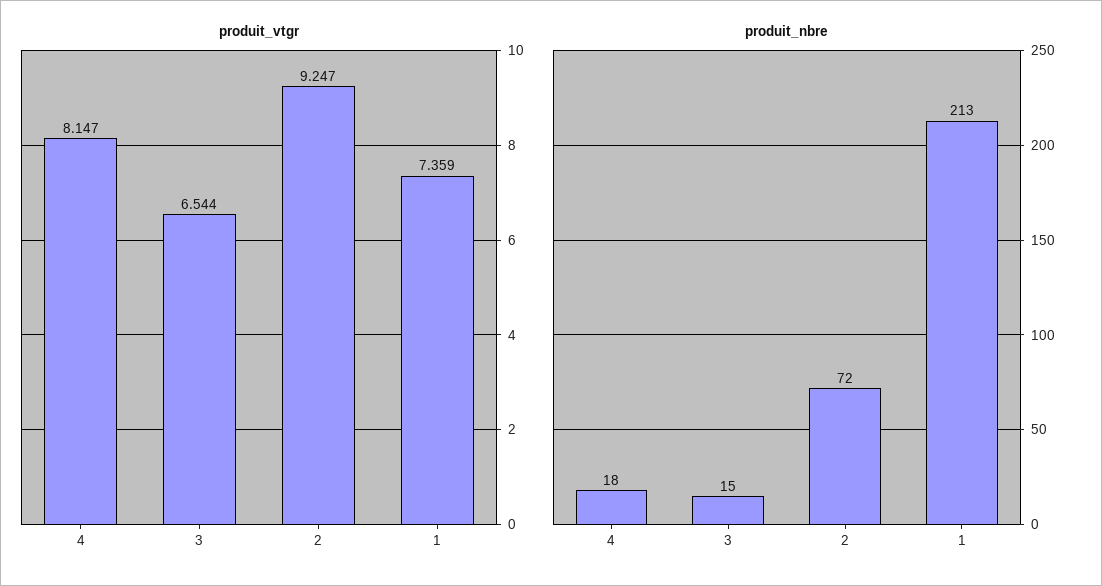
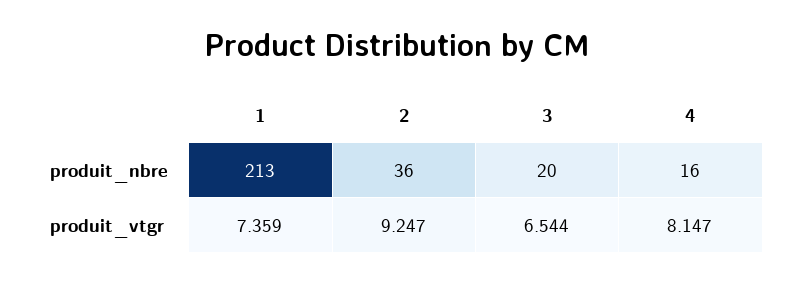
produit_nbre, 4: 18 -> 16
produit_nbre, 3: 15 -> 20
produit_nbre, 2: 72 -> 36

